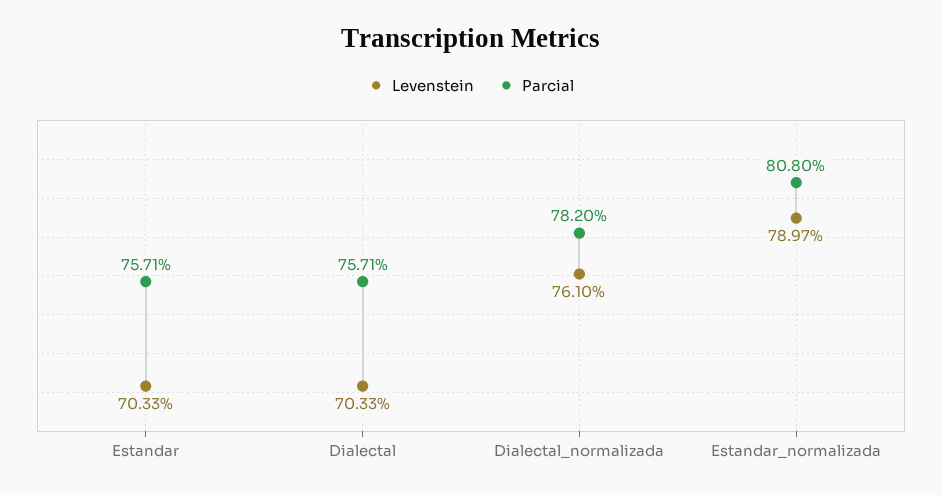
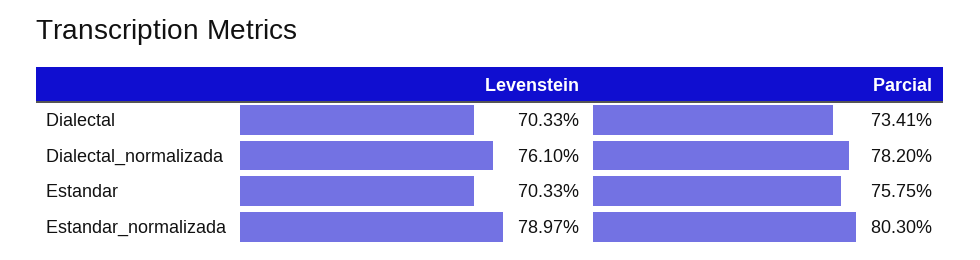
Parcial, Estandar: 75.71 -> 75.75
Parcial, Dialectal: 75.71 -> 73.41
Parcial, Estandar_normalizada: 80.8 -> 80.3

